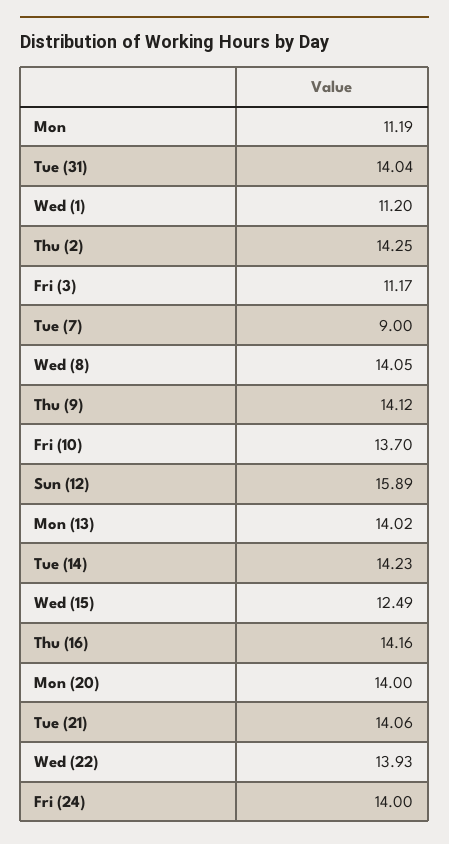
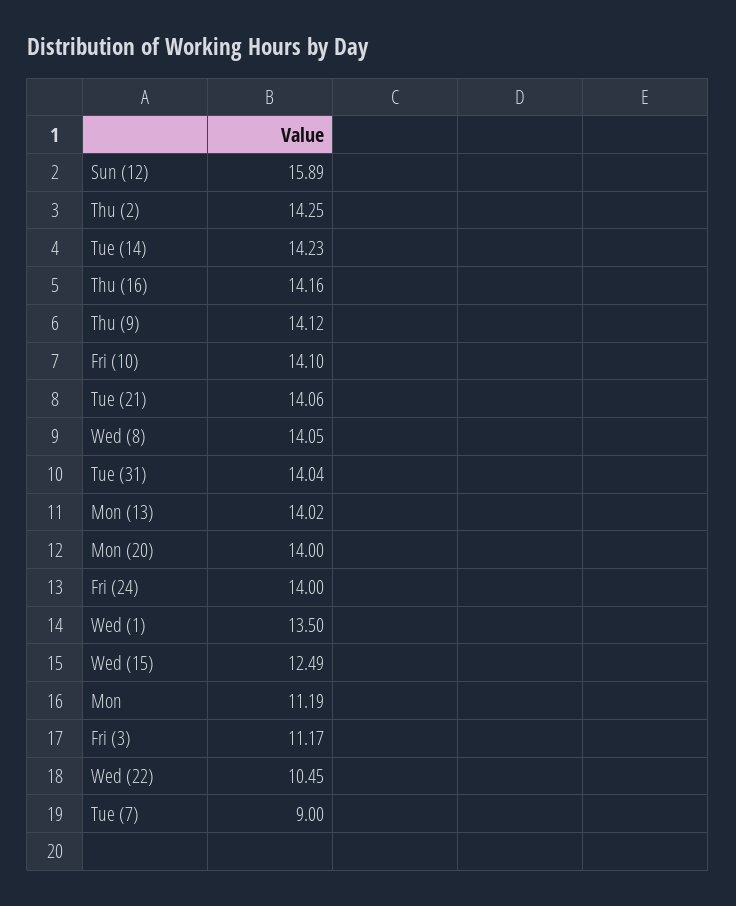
Wed (1): 11.2 -> 13.5
Fri (10): 13.7 -> 14.1
Wed (22): 13.93 -> 10.45

